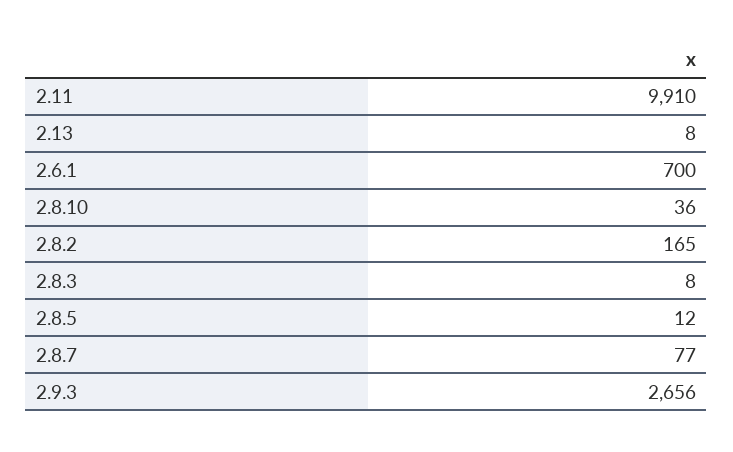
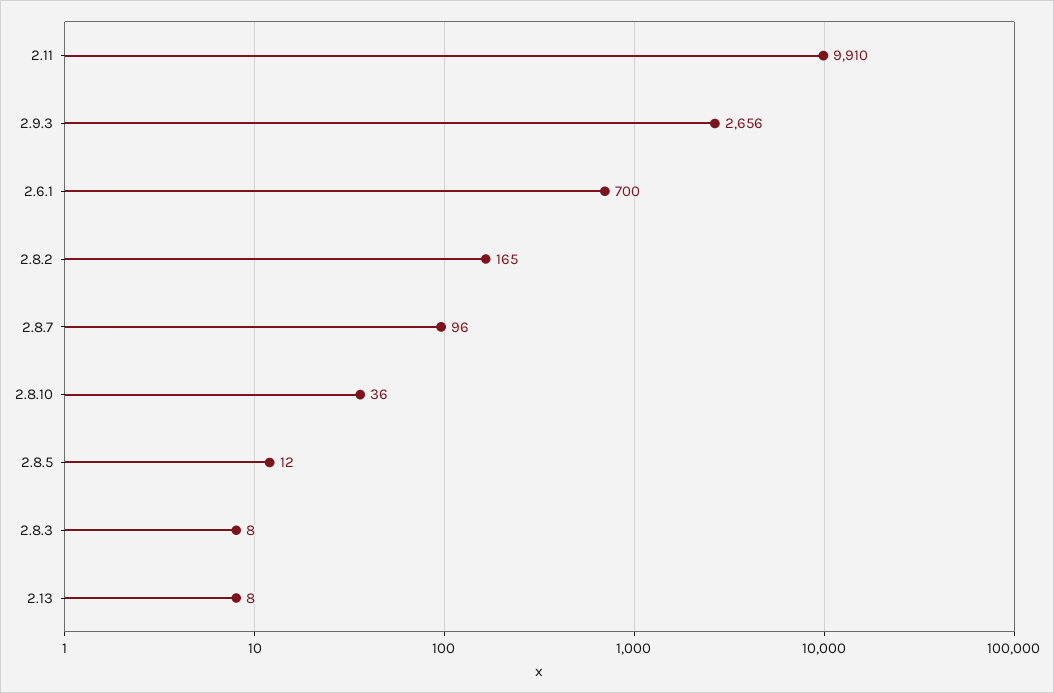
2.8.7: 77 -> 96

